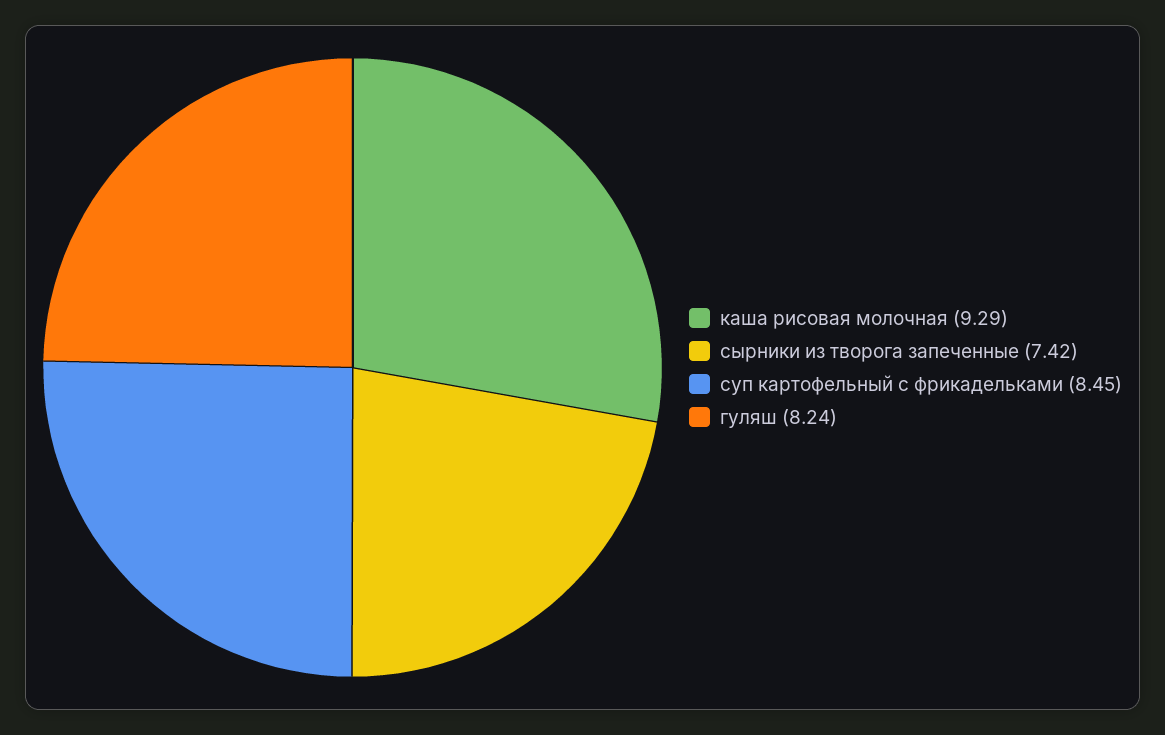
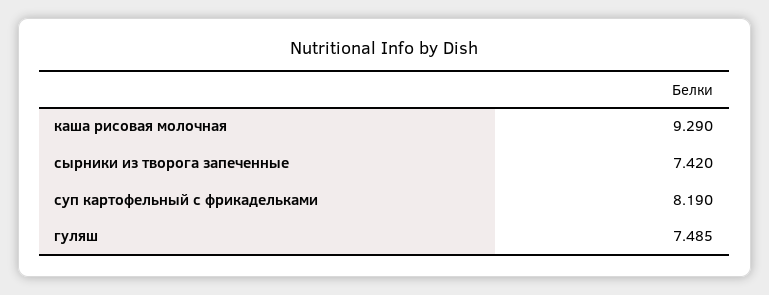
суп картофельный с фрикадельками: 8.45 -> 8.19
гуляш: 8.24 -> 7.485

